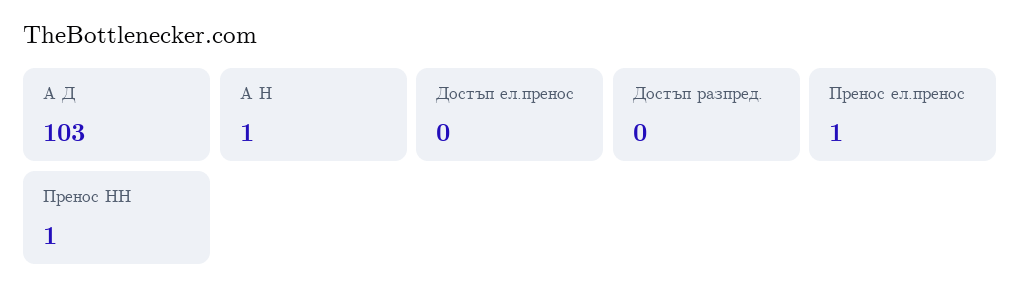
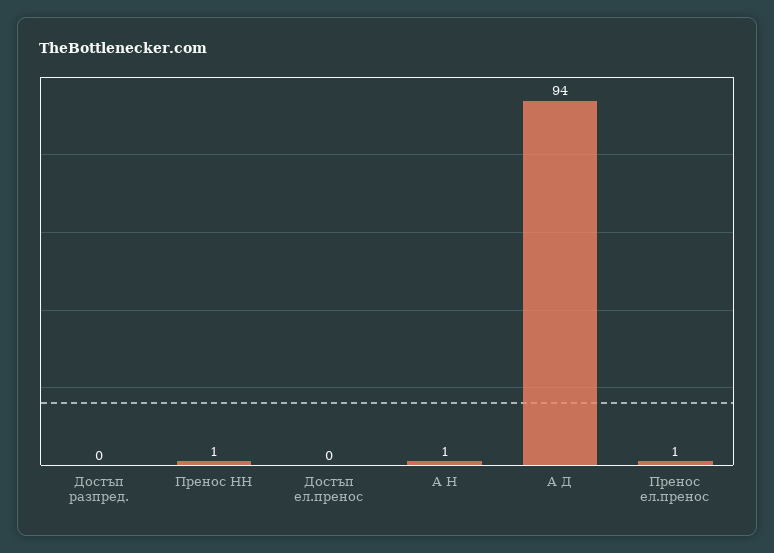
А Д: 103 -> 94

